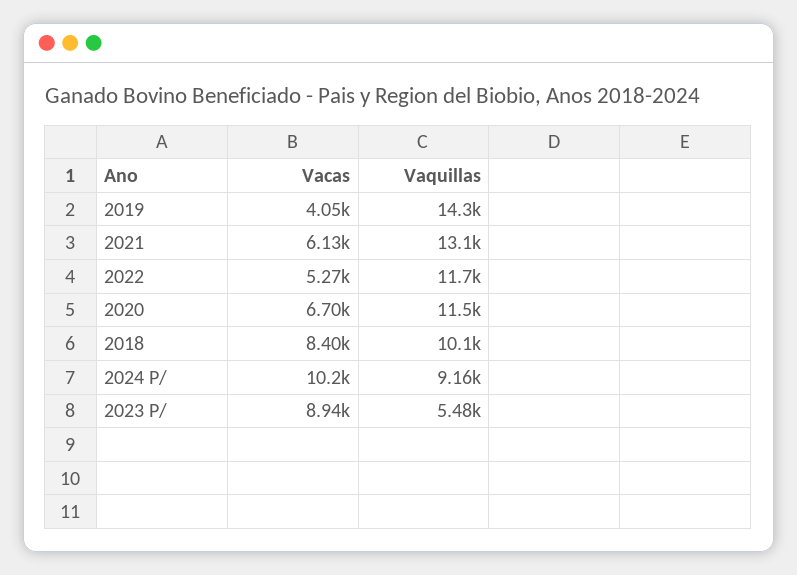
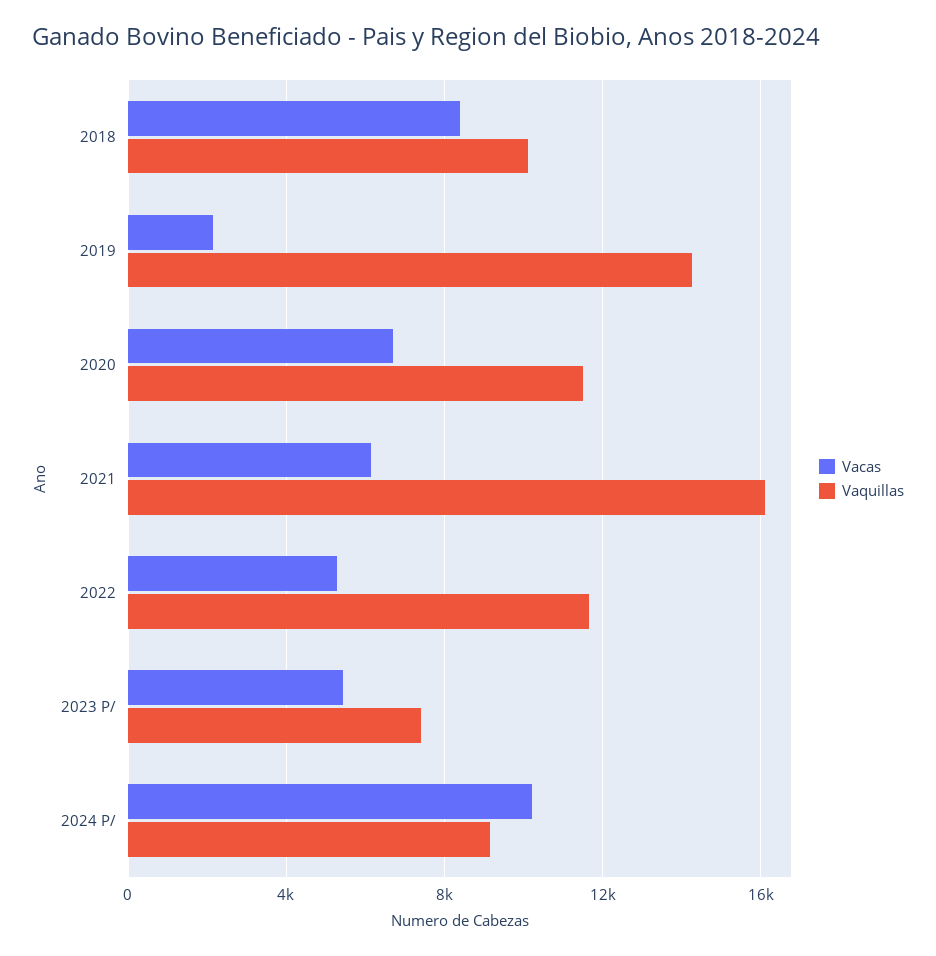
Vacas, 2019: 4050 -> 2000
Vaquillas, 2021: 13100 -> 16000
Vacas, 2023 P/: 8940 -> 5500
Vaquillas, 2023 P/: 5480 -> 7500

